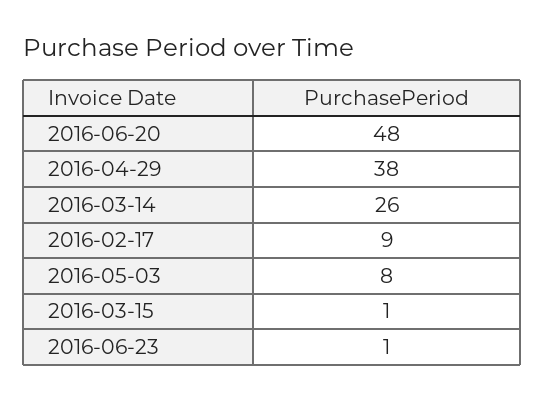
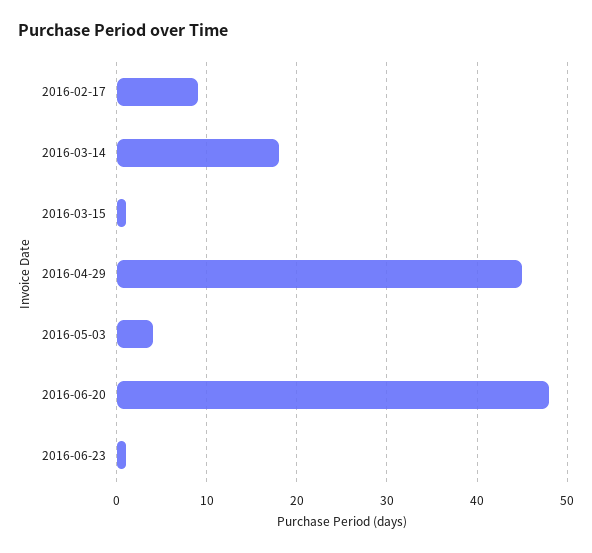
2016-04-29: 38 -> 45
2016-03-14: 26 -> 18
2016-05-03: 8 -> 4

